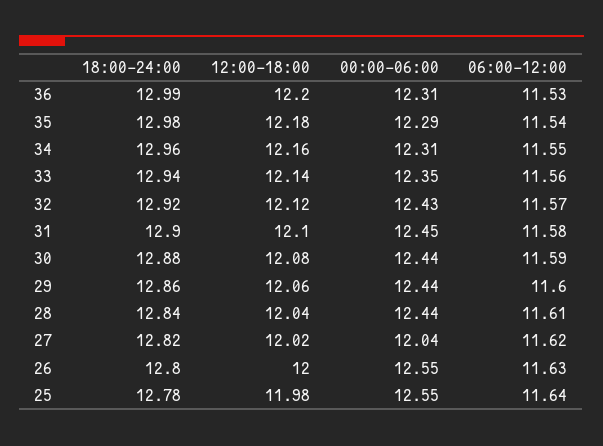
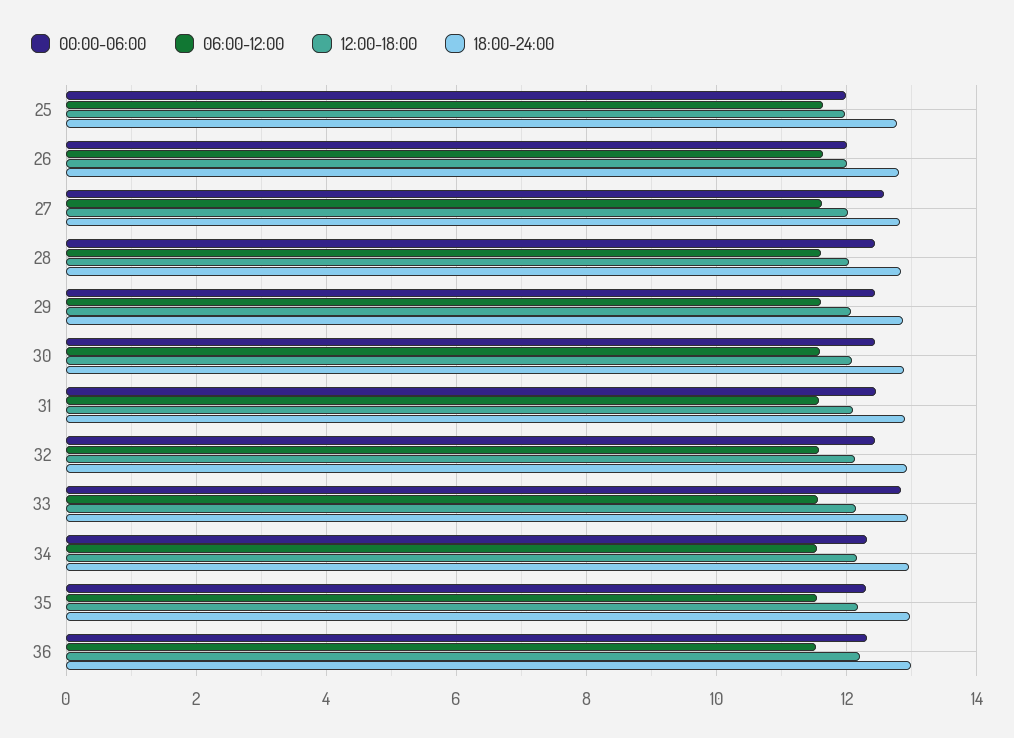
00:00-06:00, 33: 12.35 -> 12.8
00:00-06:00, 27: 12.04 -> 12.6
00:00-06:00, 26: 12.55 -> 12
00:00-06:00, 25: 12.55 -> 12

